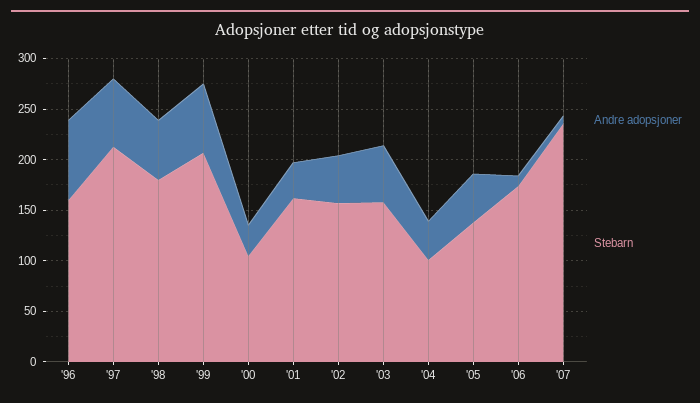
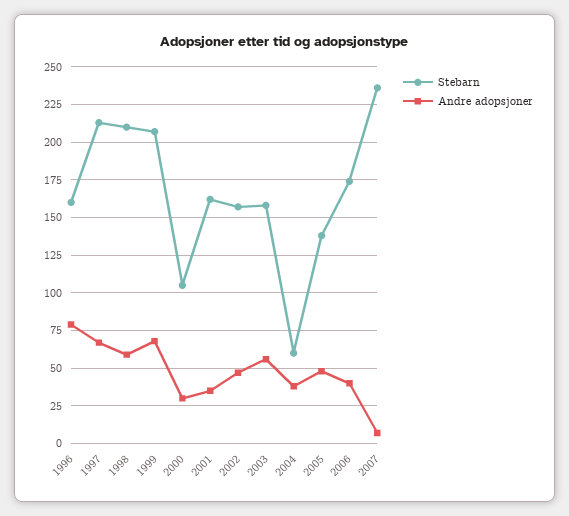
Stebarn, '98: 180 -> 210
Stebarn, '04: 100 -> 60
Andre adopsjoner, '06: 10 -> 40

